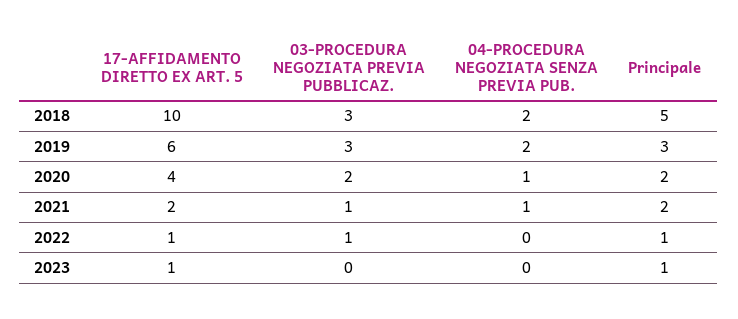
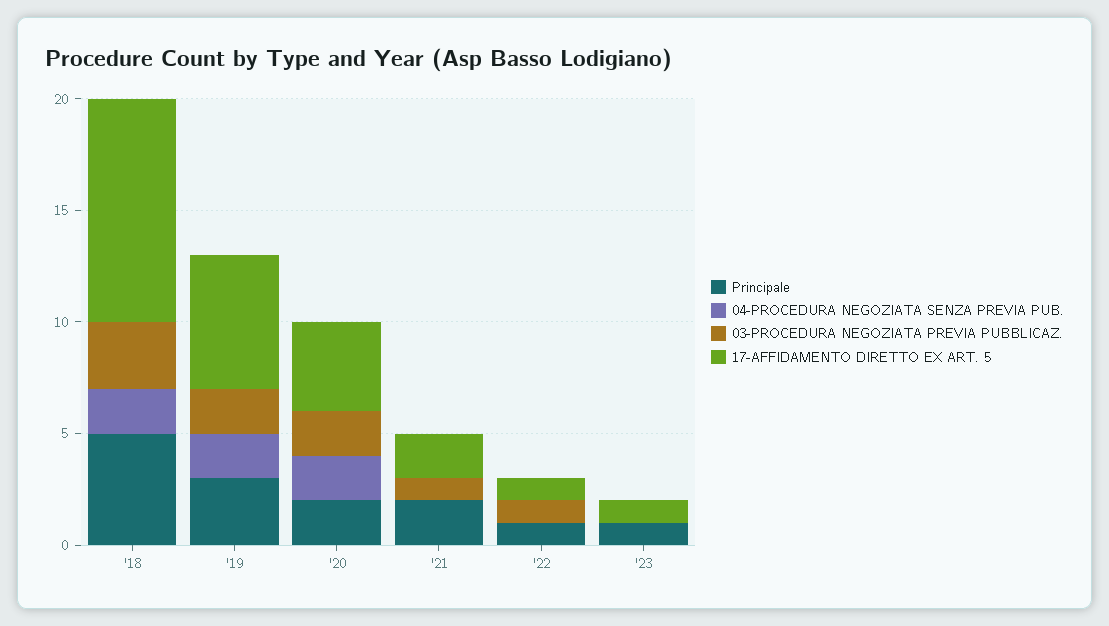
03-PROCEDURA NEGOZIATA PREVIA PUBBLICAZ., 2019: 3 -> 2
04-PROCEDURA NEGOZIATA SENZA PREVIA PUB., 2020: 1 -> 2
04-PROCEDURA NEGOZIATA SENZA PREVIA PUB., 2021: 1 -> 0

